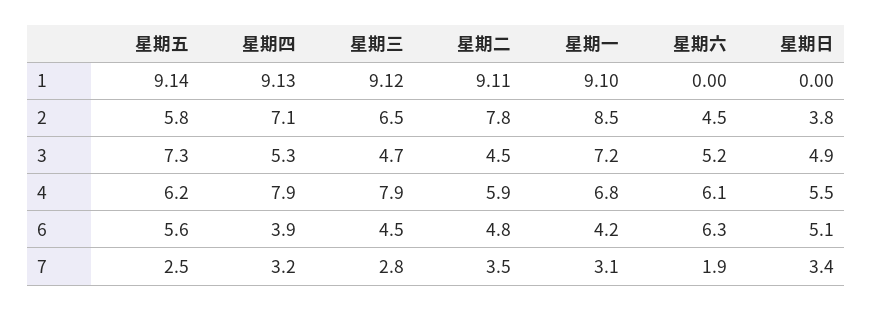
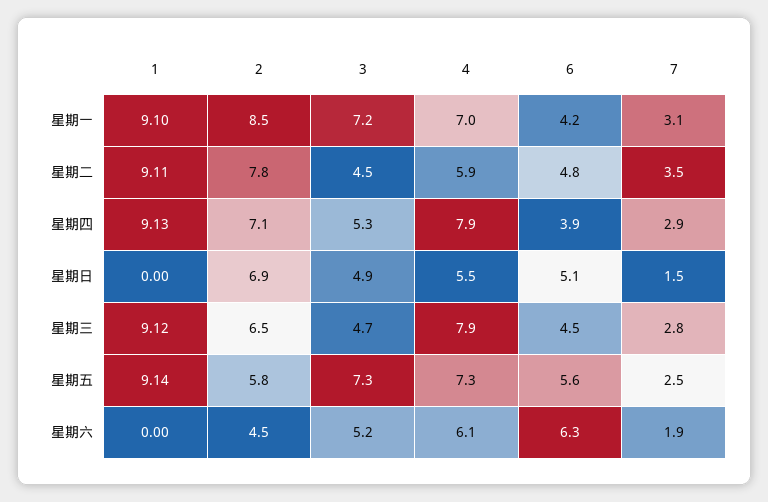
星期日, 2: 3.8 -> 6.9
星期五, 4: 6.2 -> 7.3
星期一, 4: 6.8 -> 7
星期四, 7: 3.2 -> 2.9
星期日, 7: 3.4 -> 1.5

